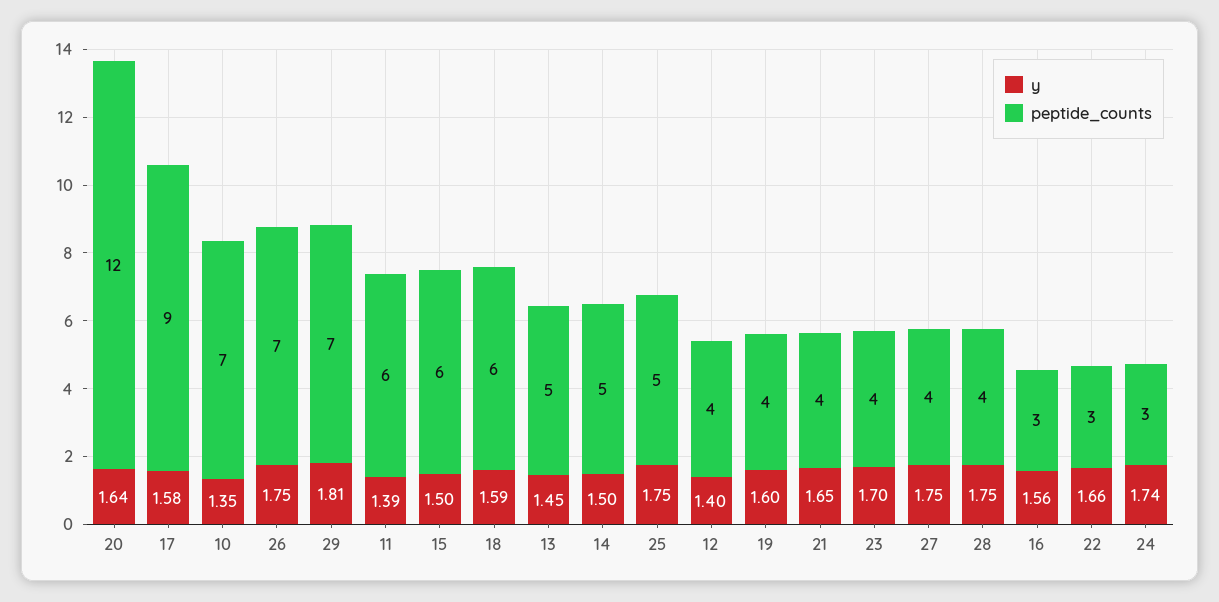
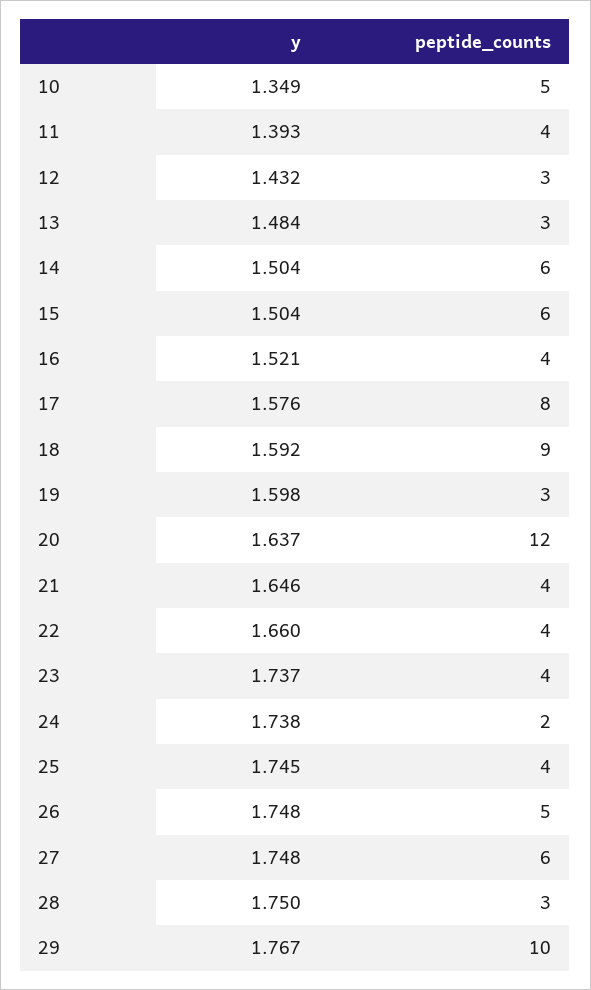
peptide_counts, 17: 9 -> 8
peptide_counts, 10: 7 -> 5
peptide_counts, 26: 7 -> 5
y, 29: 1.81 -> 1.767
peptide_counts, 29: 7 -> 10
peptide_counts, 11: 6 -> 4
peptide_counts, 18: 6 -> 9
y, 13: 1.45 -> 1.484
peptide_counts, 13: 5 -> 3
peptide_counts, 14: 5 -> 6
peptide_counts, 25: 5 -> 4
y, 12: 1.4 -> 1.432
peptide_counts, 12: 4 -> 3
peptide_counts, 19: 4 -> 3
y, 23: 1.7 -> 1.737
peptide_counts, 27: 4 -> 6
peptide_counts, 28: 4 -> 3
y, 16: 1.56 -> 1.521
peptide_counts, 16: 3 -> 4
peptide_counts, 22: 3 -> 4
peptide_counts, 24: 3 -> 2

